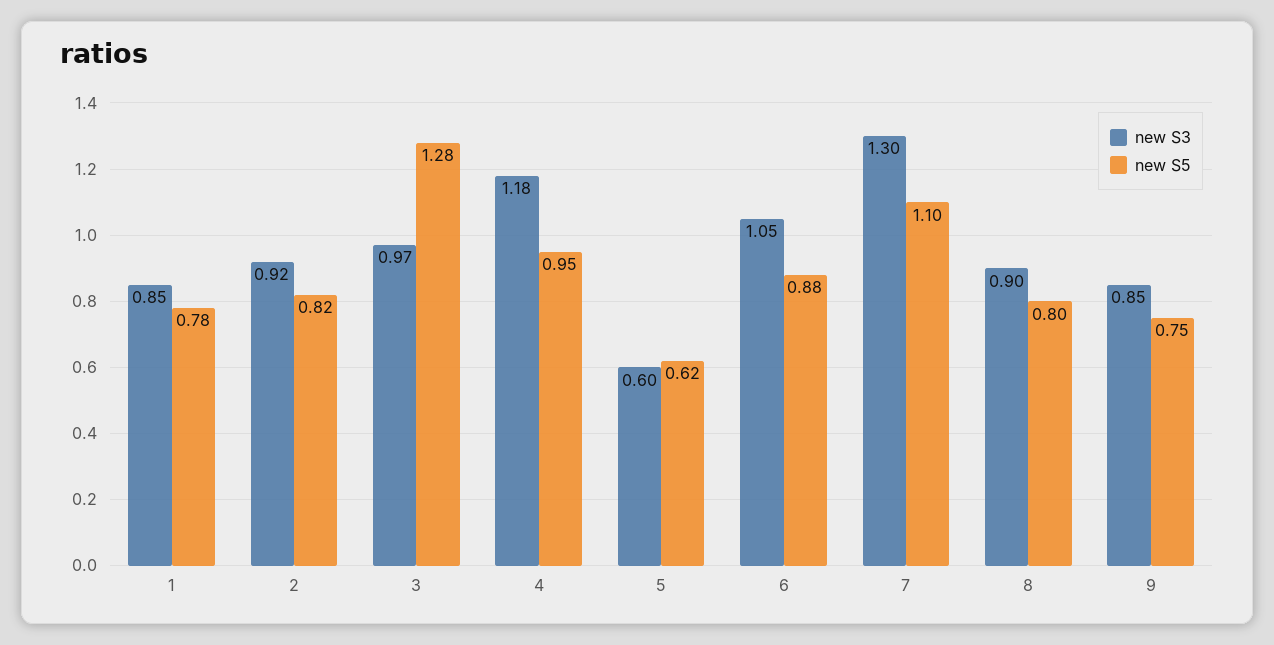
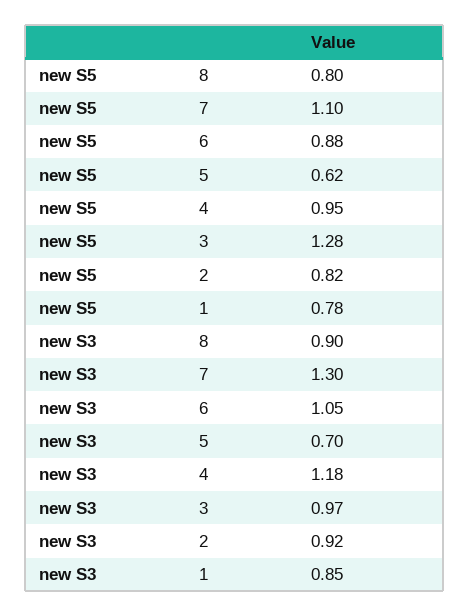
new S3, 5: 0.6 -> 0.7
new S3, 9: 0.85 -> none
new S5, 9: 0.75 -> none

